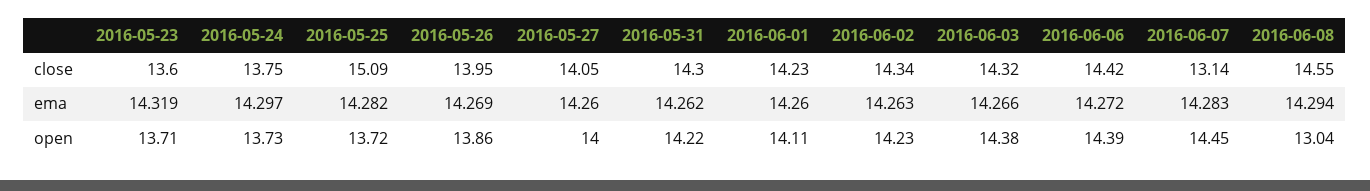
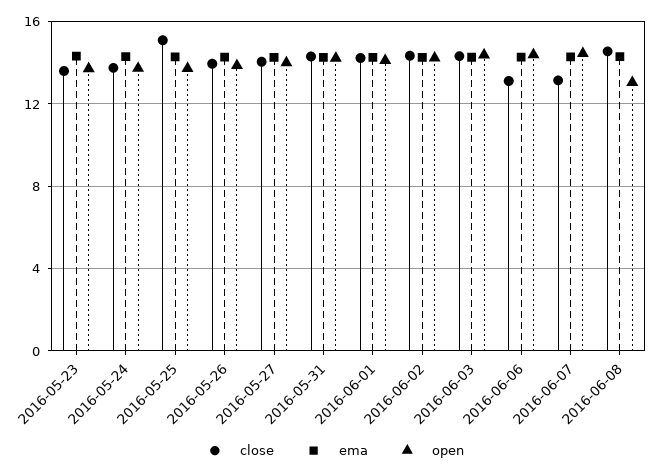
close, 2016-06-06: 14.42 -> 13

